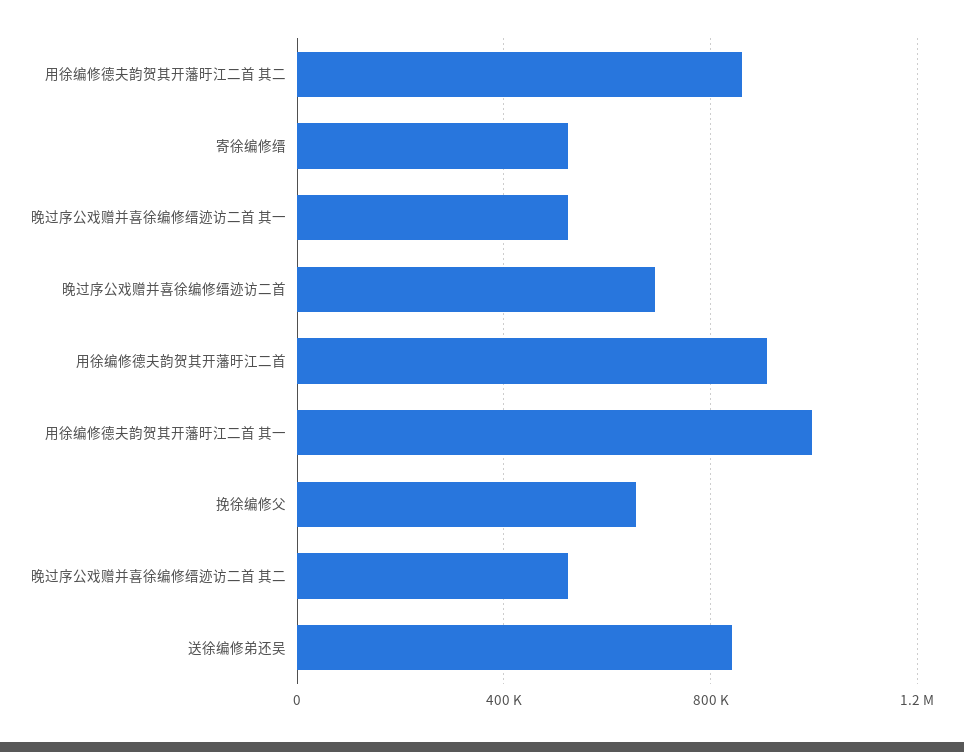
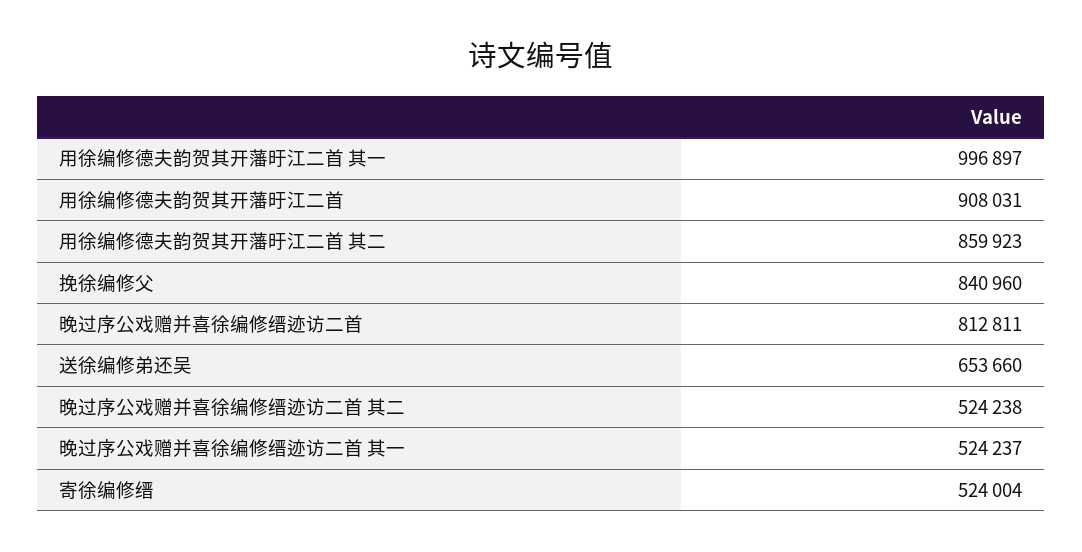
晚过序公戏赠并喜徐编修缙迹访二首: 700000 -> 812811
挽徐编修父: 650000 -> 840960
送徐编修弟还吴: 850000 -> 653660

